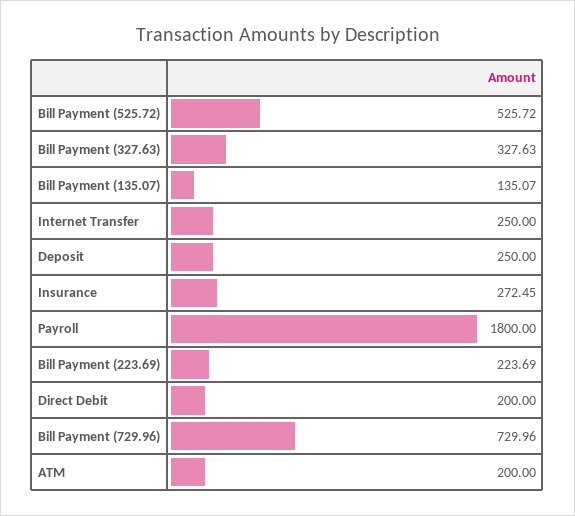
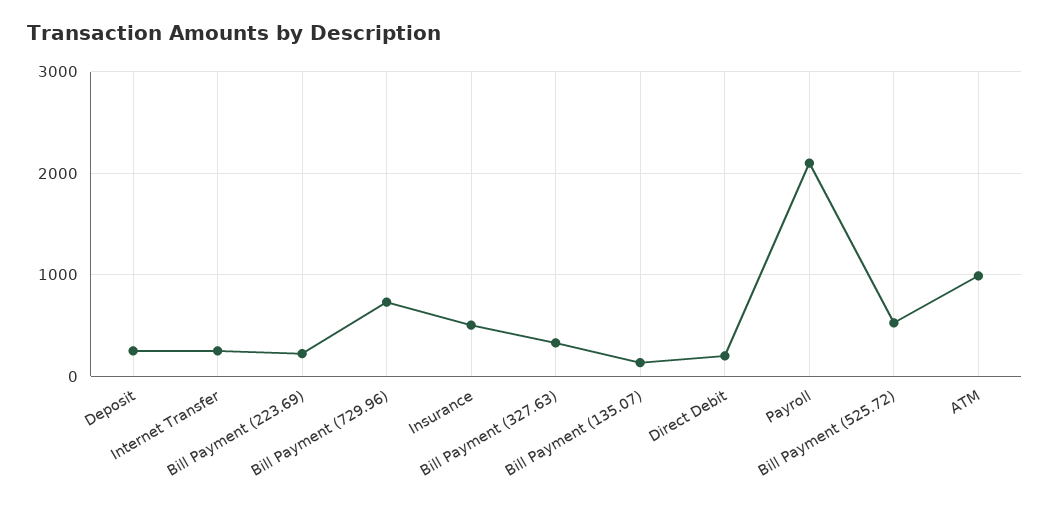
Insurance: 272.45 -> 500
Payroll: 1800 -> 2100
ATM: 200 -> 1000

